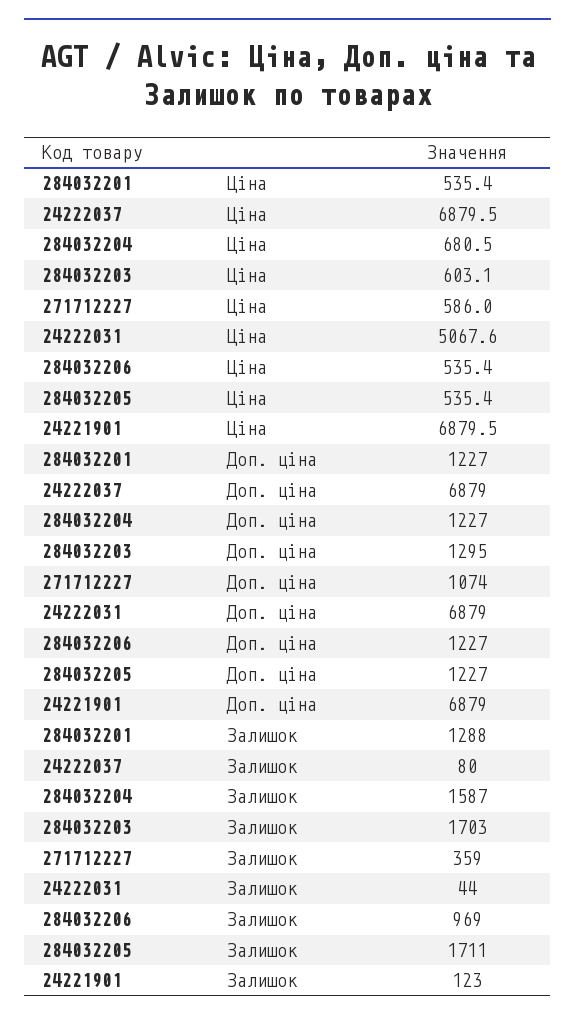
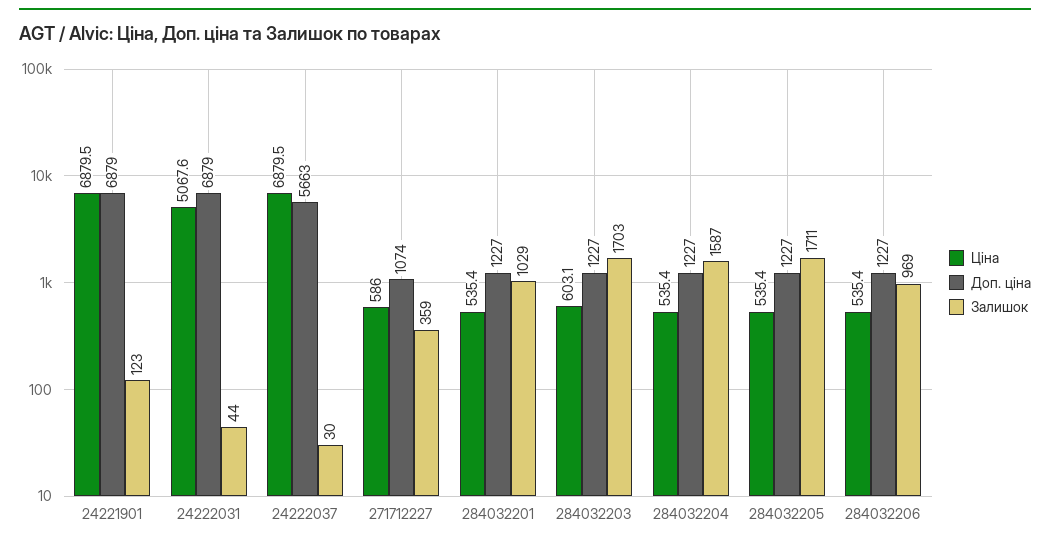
Ціна, 284032204: 680.5 -> 535.4
Доп. ціна, 24222037: 6879 -> 5663
Доп. ціна, 284032203: 1295 -> 1227
Залишок, 284032201: 1288 -> 1029
Залишок, 24222037: 80 -> 30

